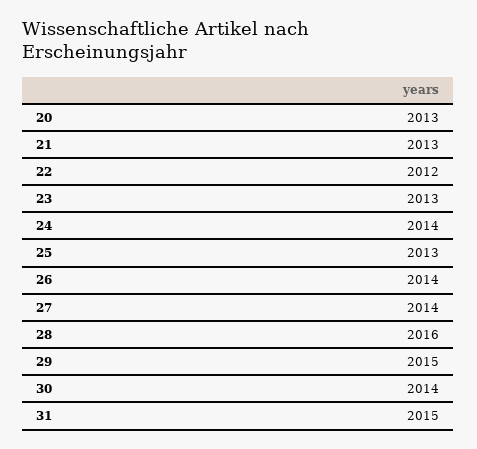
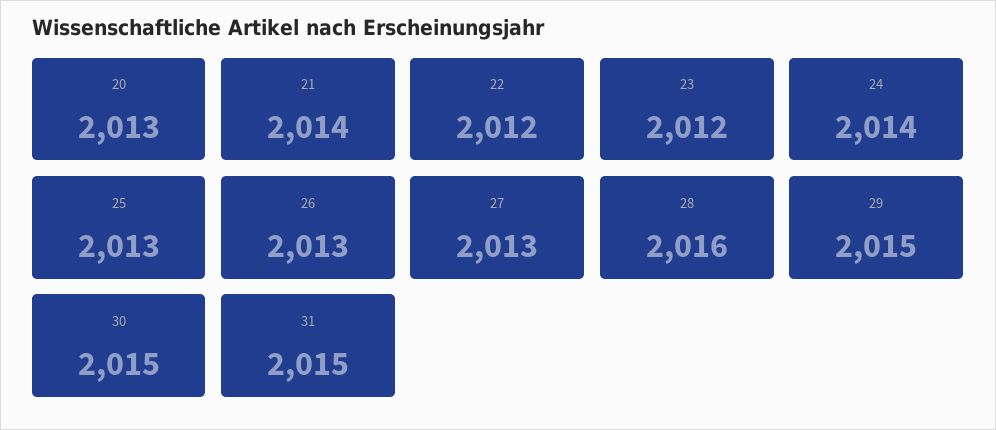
21: 2013 -> 2014
23: 2013 -> 2012
26: 2014 -> 2013
27: 2014 -> 2013
30: 2014 -> 2015

